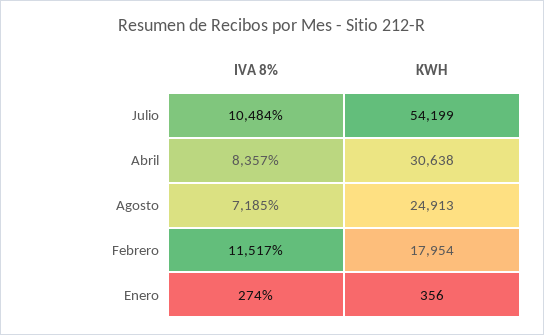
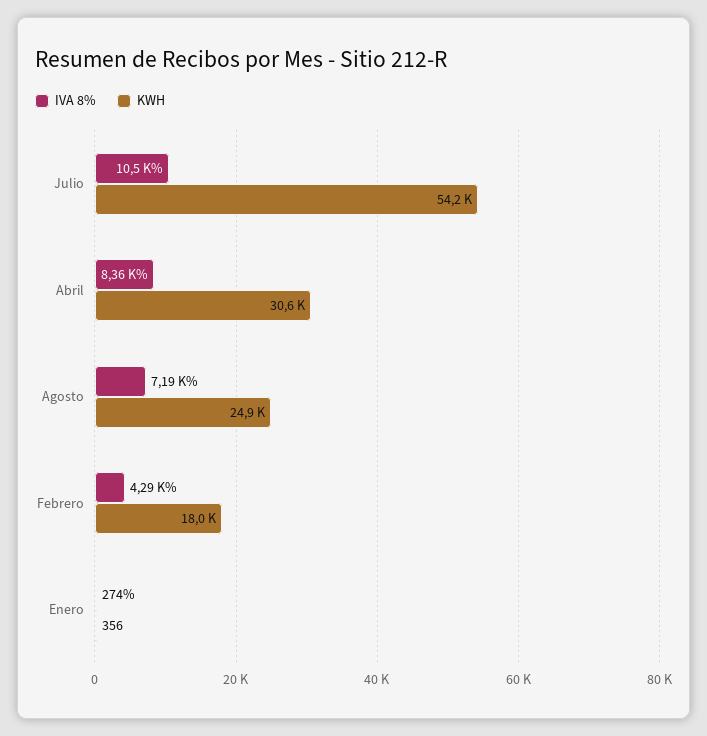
IVA 8%, Febrero: 11517 -> 4290

